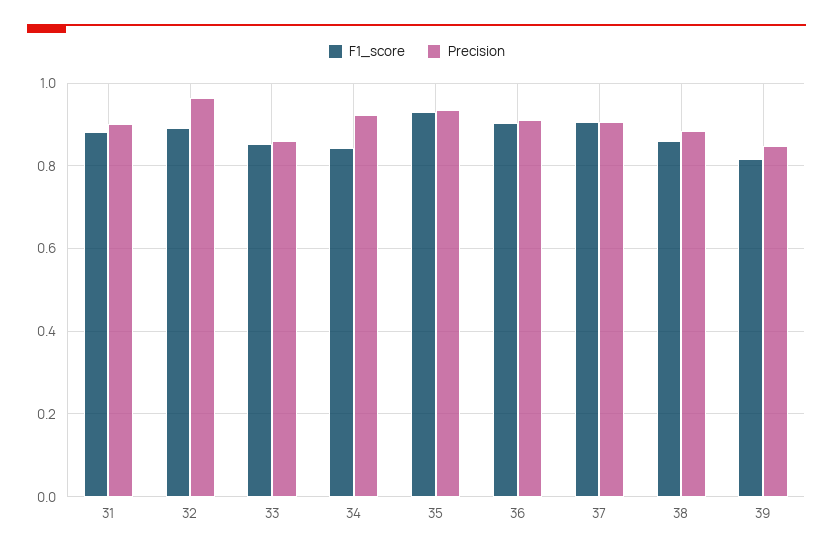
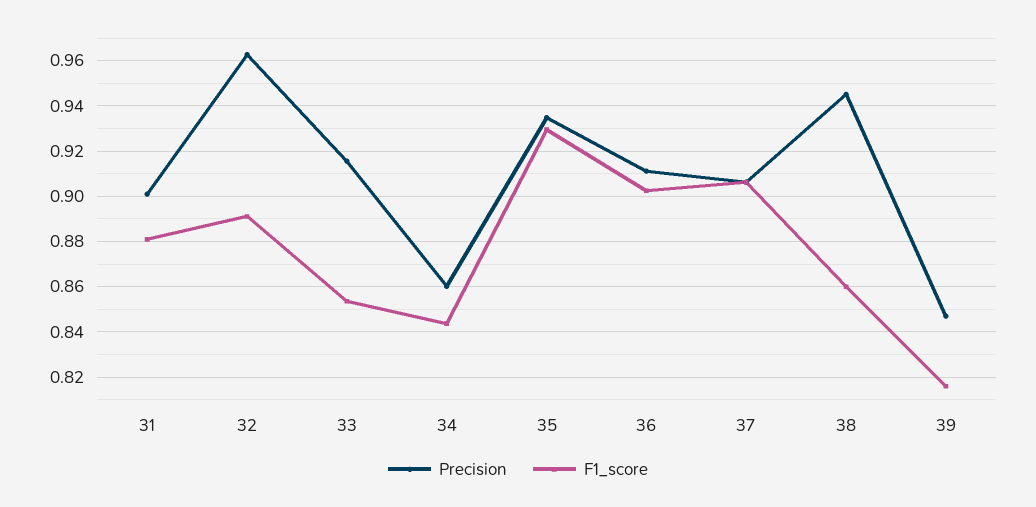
Precision, 33: 0.86 -> 0.915
Precision, 34: 0.92 -> 0.86
Precision, 38: 0.88 -> 0.945

